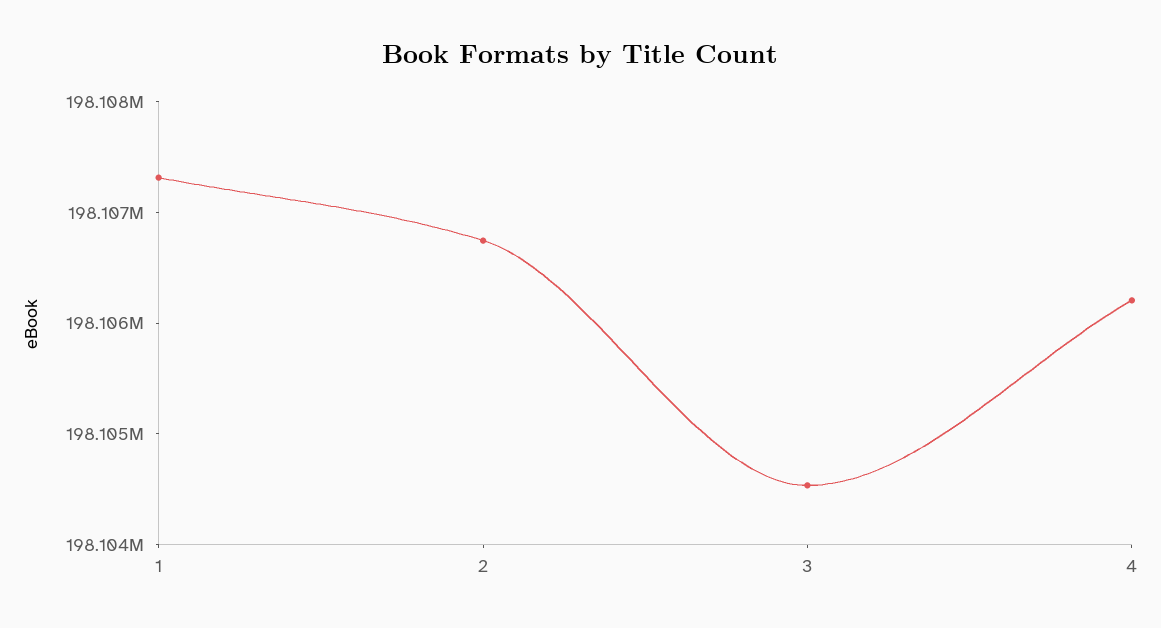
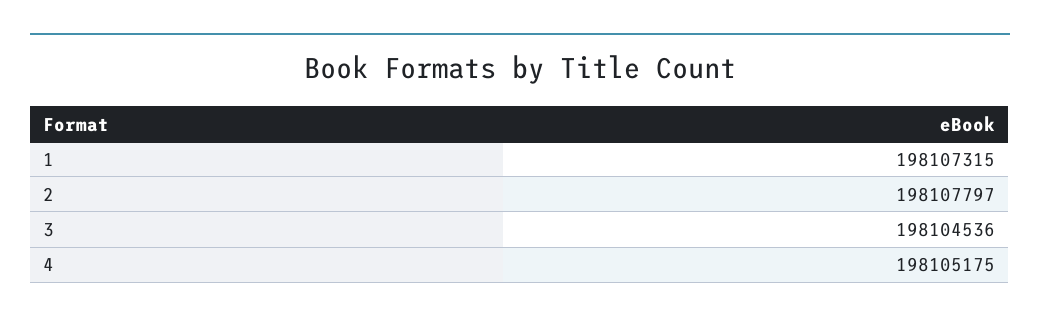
2: 198106800 -> 198107797
4: 198106200 -> 198105175

